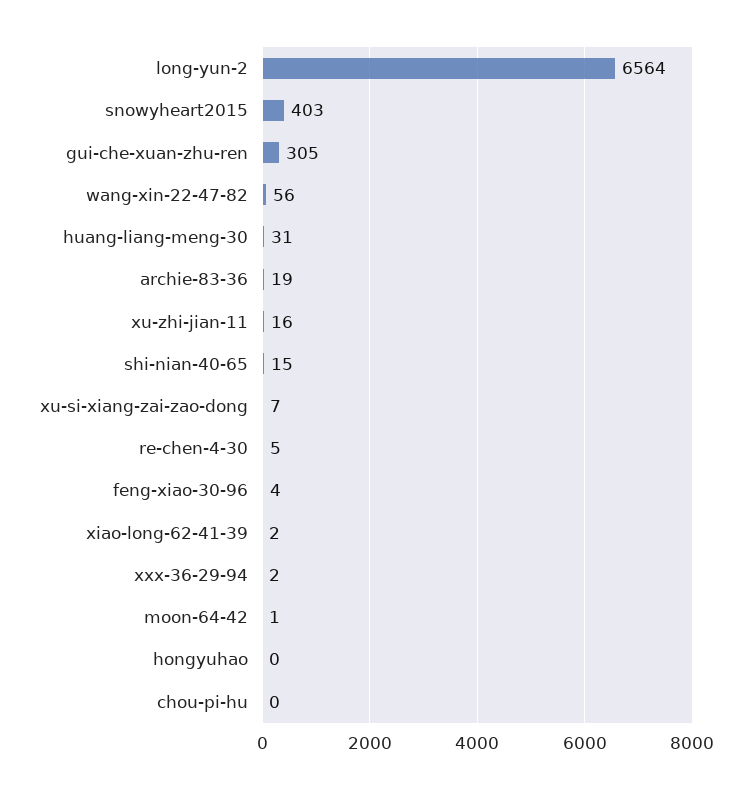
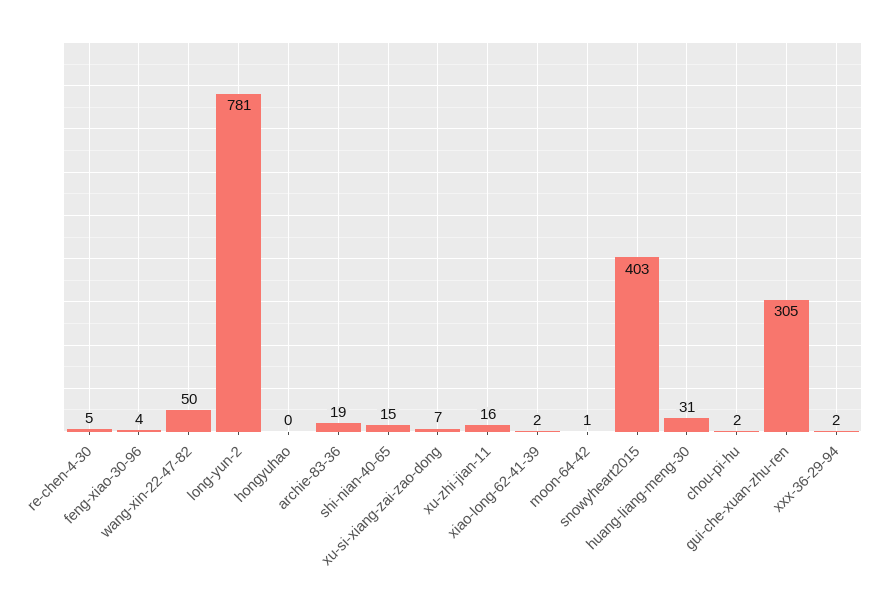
long-yun-2: 6564 -> 781
wang-xin-22-47-82: 56 -> 50
chou-pi-hu: 0 -> 2

